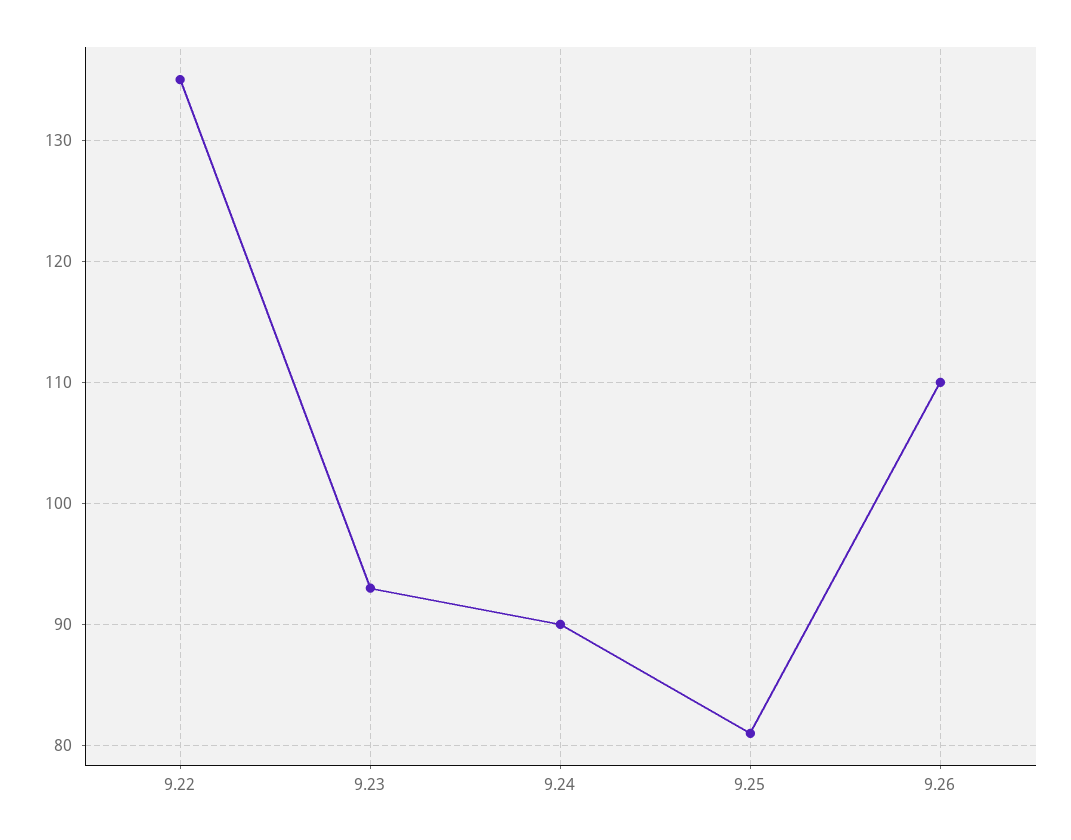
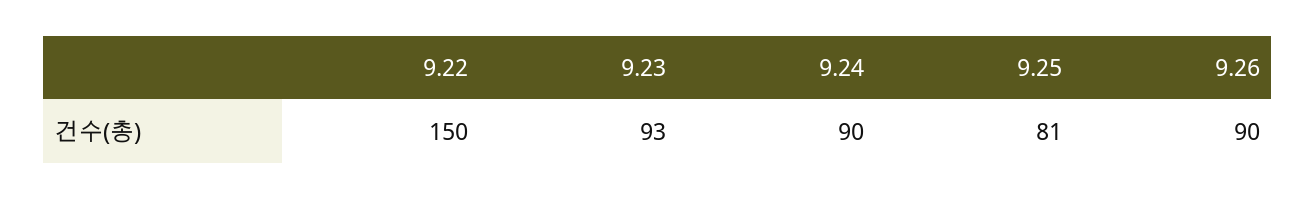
9.22: 135 -> 150
9.26: 110 -> 90

